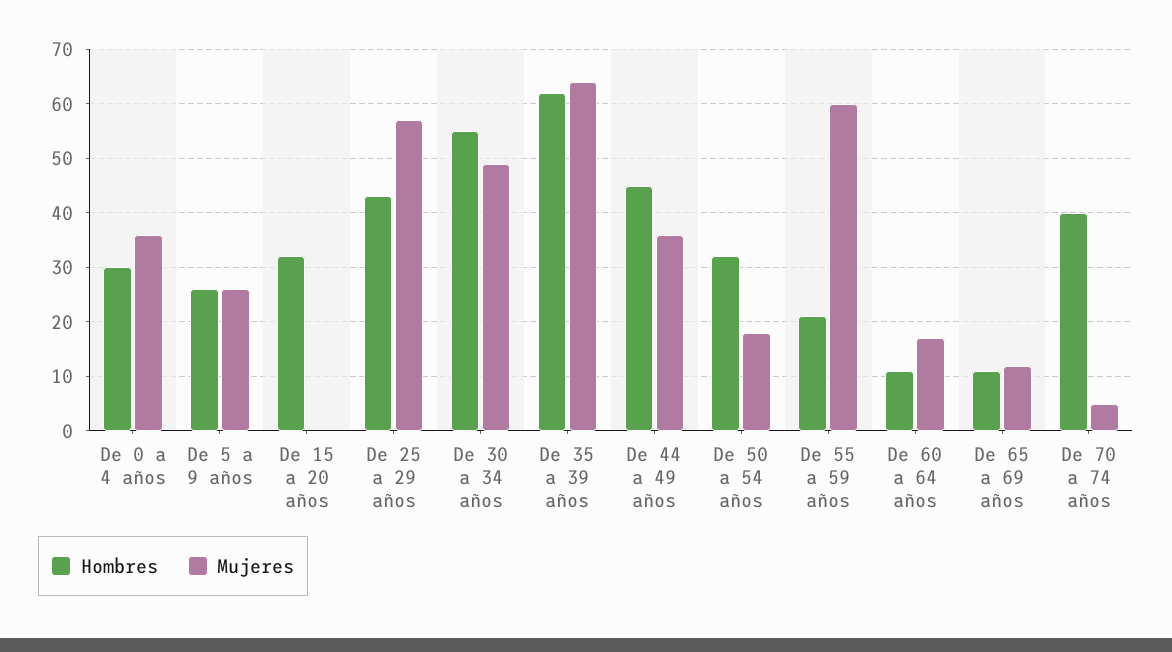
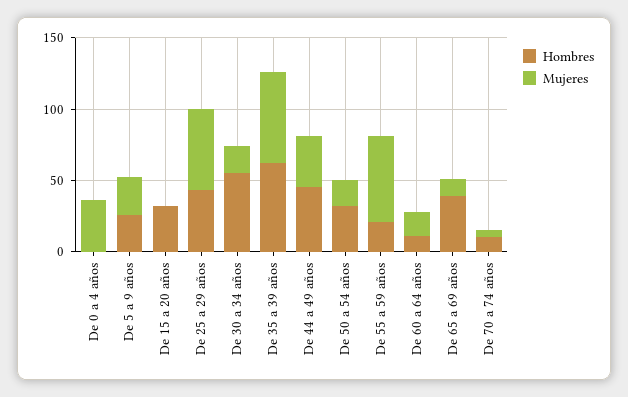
Hombres, De 0 a 4 años: 30 -> 0
Mujeres, De 30 a 34 años: 50 -> 20
Hombres, De 65 a 69 años: 10 -> 40
Hombres, De 70 a 74 años: 40 -> 10

